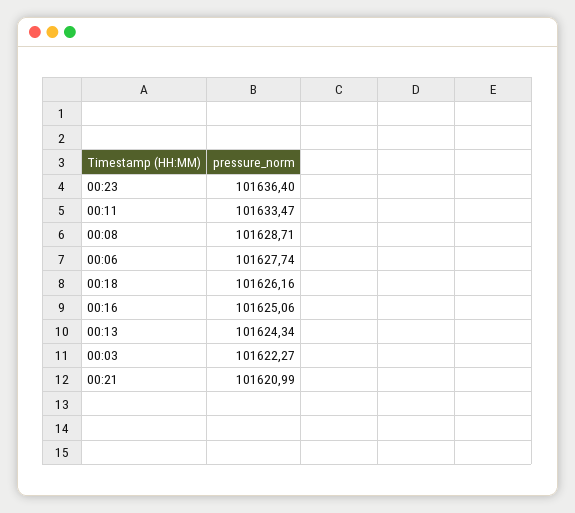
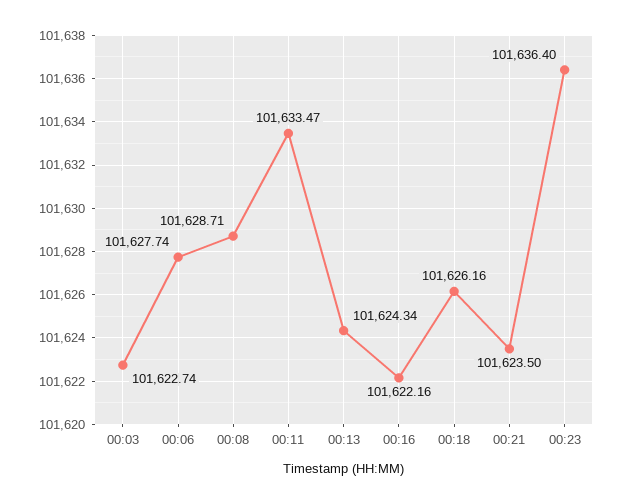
00:16: 101625.06 -> 101622.16
00:03: 101622.27 -> 101622.74
00:21: 101620.99 -> 101623.5

